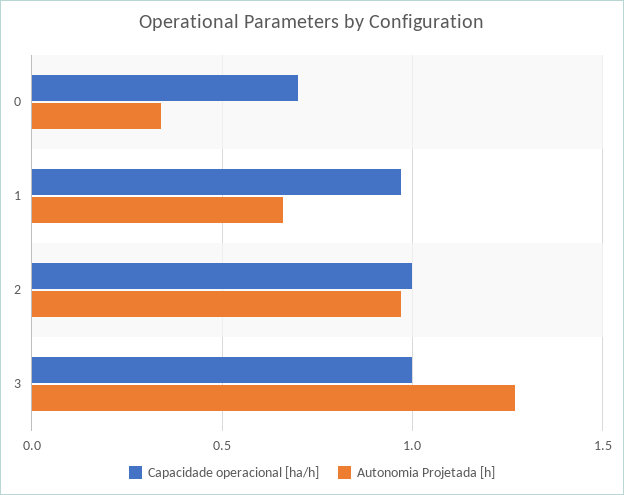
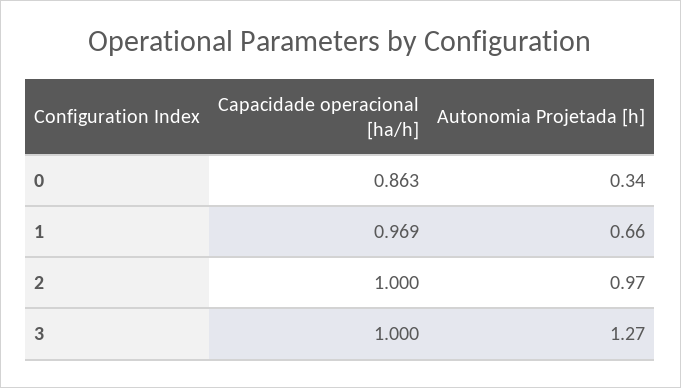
Capacidade operacional [ha/h], 0: 0.7 -> 0.863

